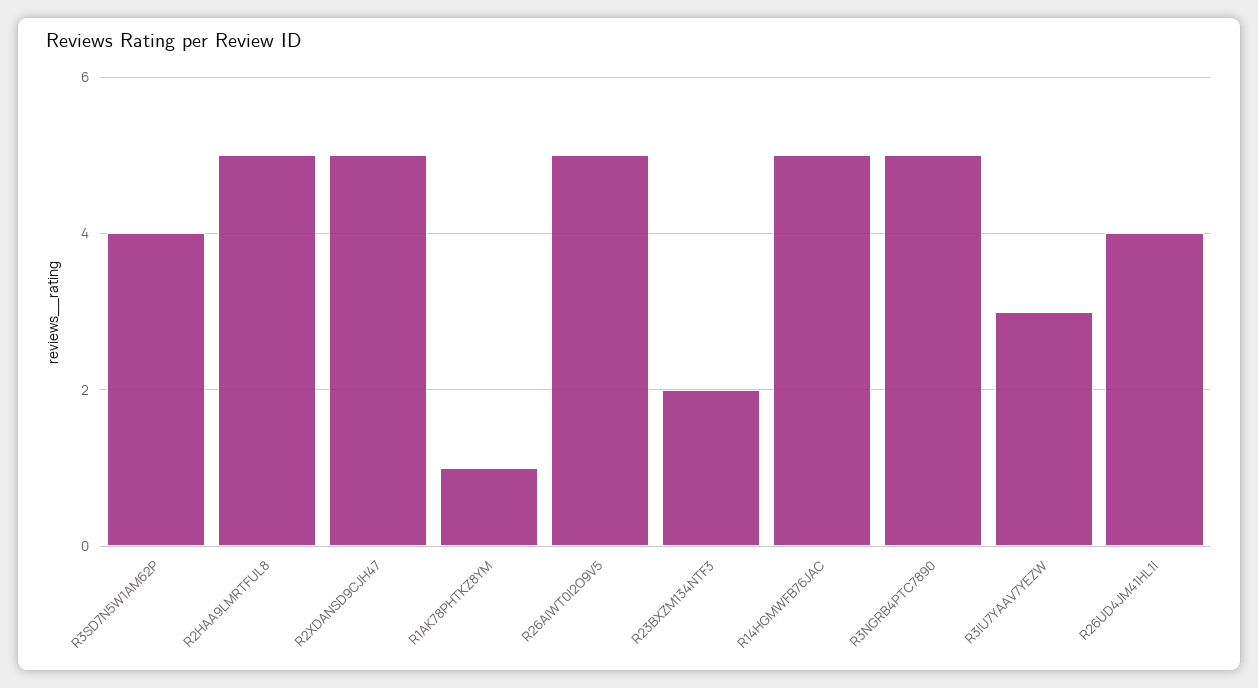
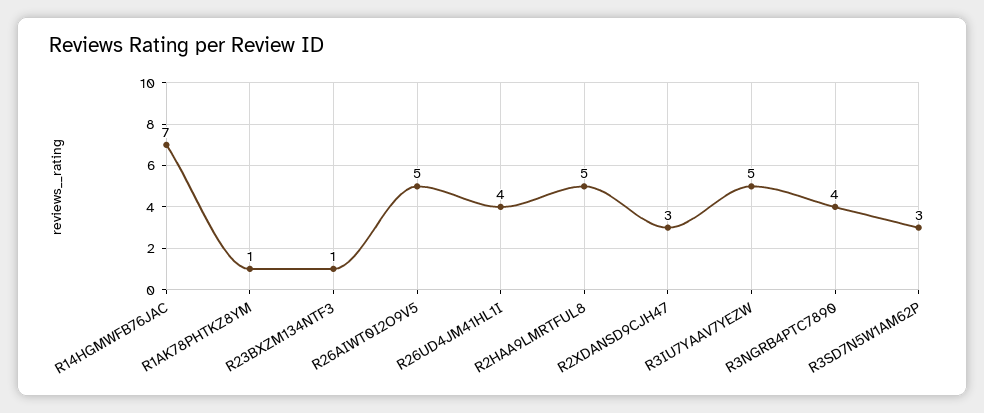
R3SD7N5W1AM62P: 4 -> 3
R2XDANSD9CJH47: 5 -> 3
R23BXZM134NTF3: 2 -> 1
R14HGMWFB76JAC: 5 -> 7
R3NGRB4PTC7890: 5 -> 4
R3IU7YAAV7YEZW: 3 -> 5

